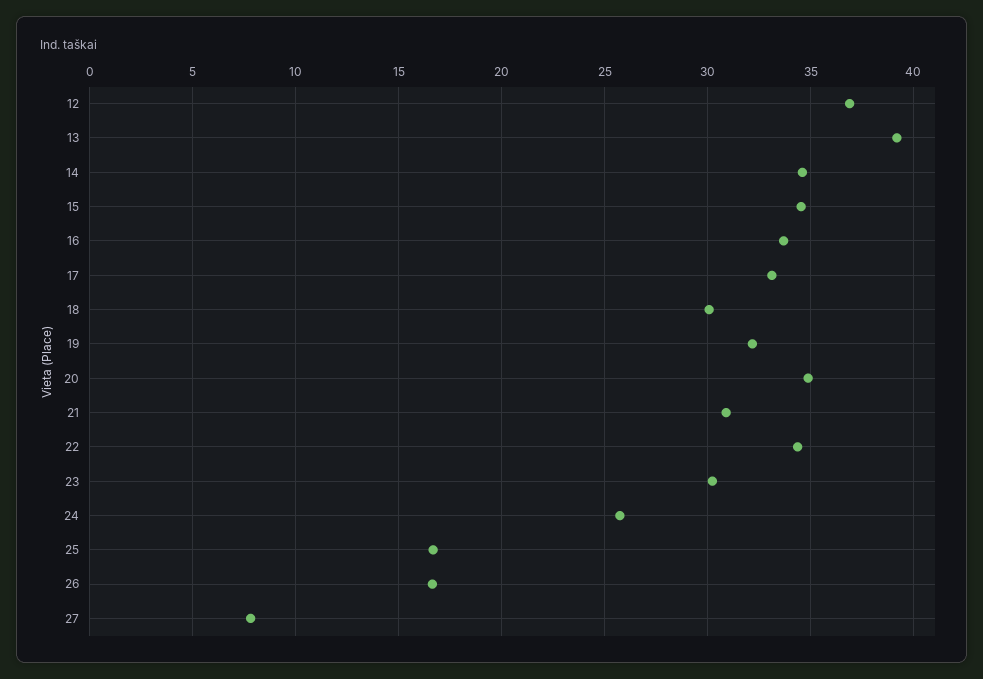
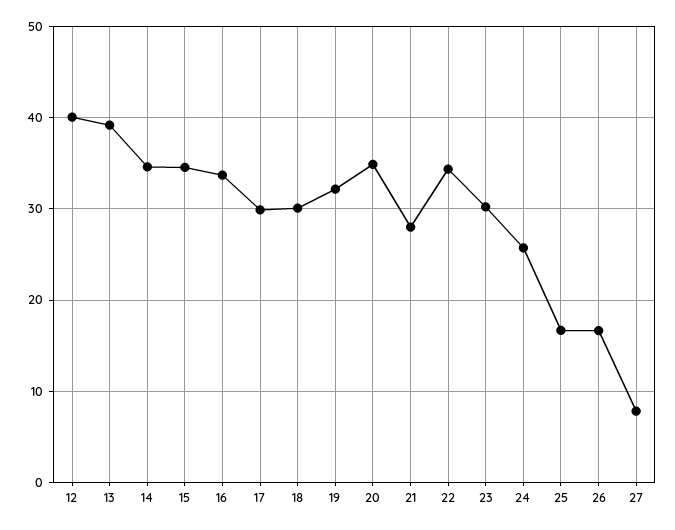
12: 37 -> 40
17: 33 -> 30
21: 31 -> 28

